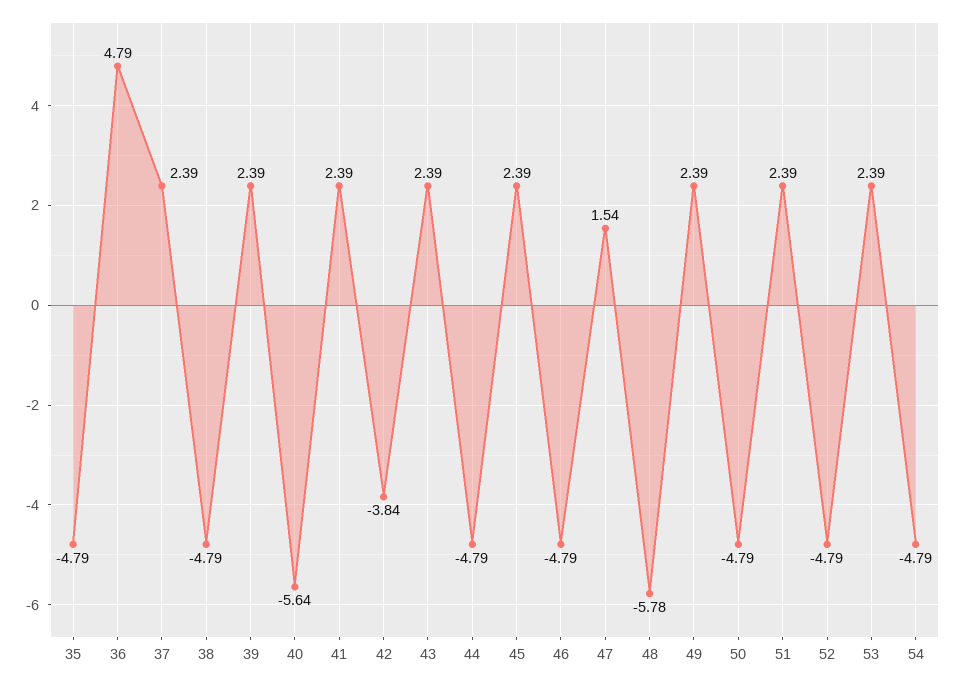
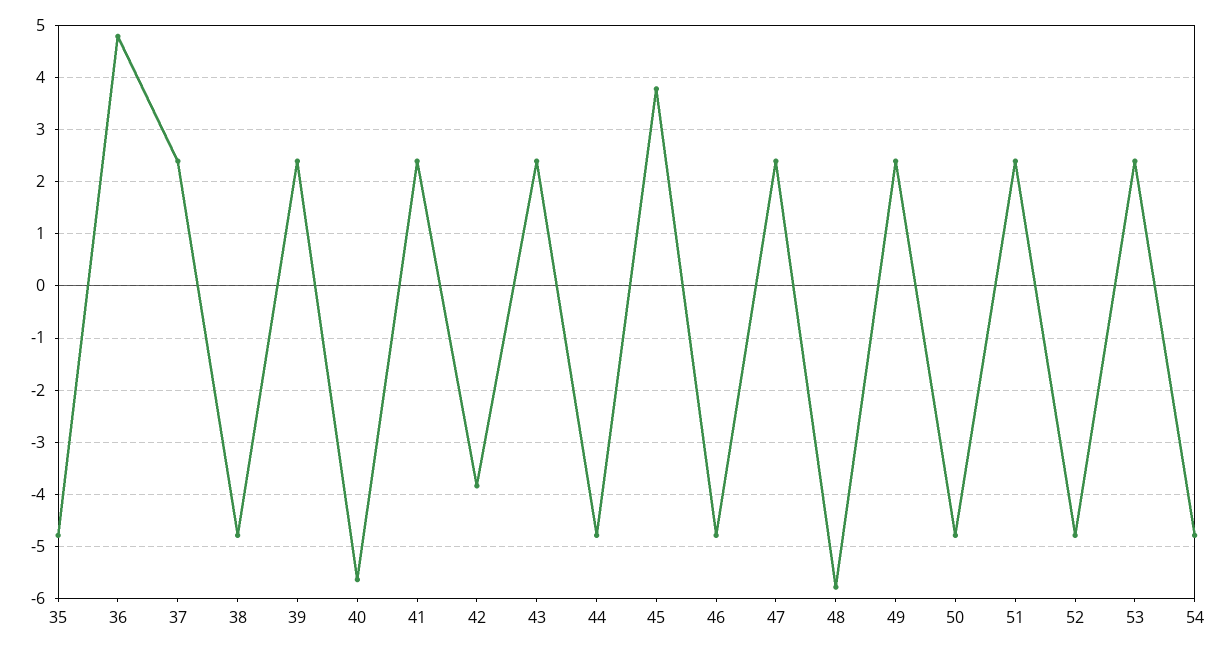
45: 2.39 -> 3.8
47: 1.54 -> 2.4

